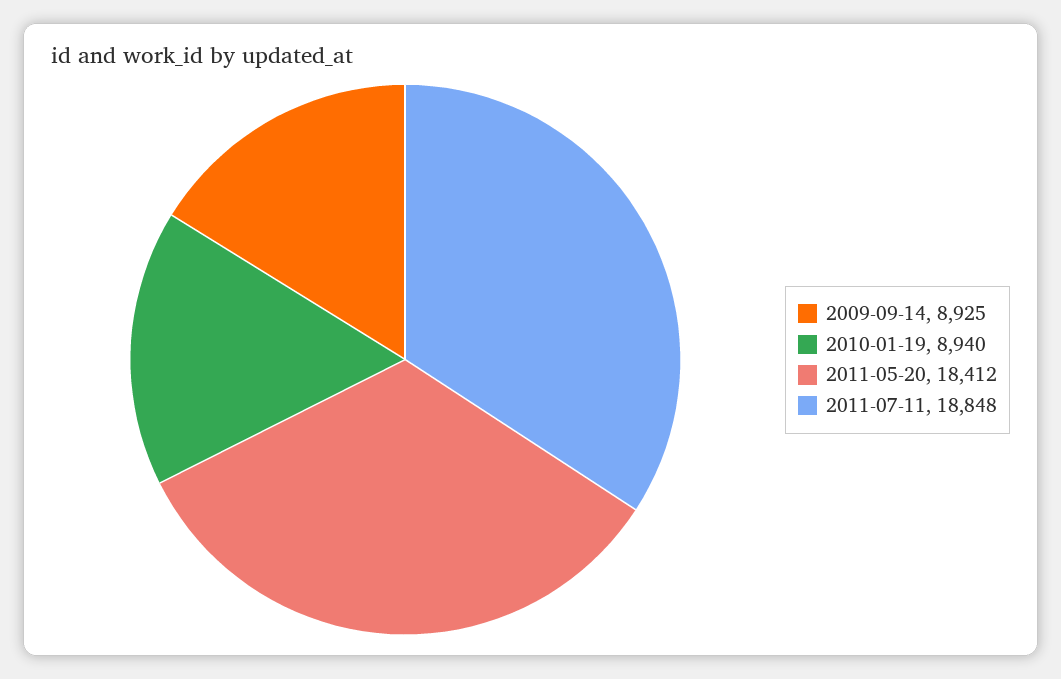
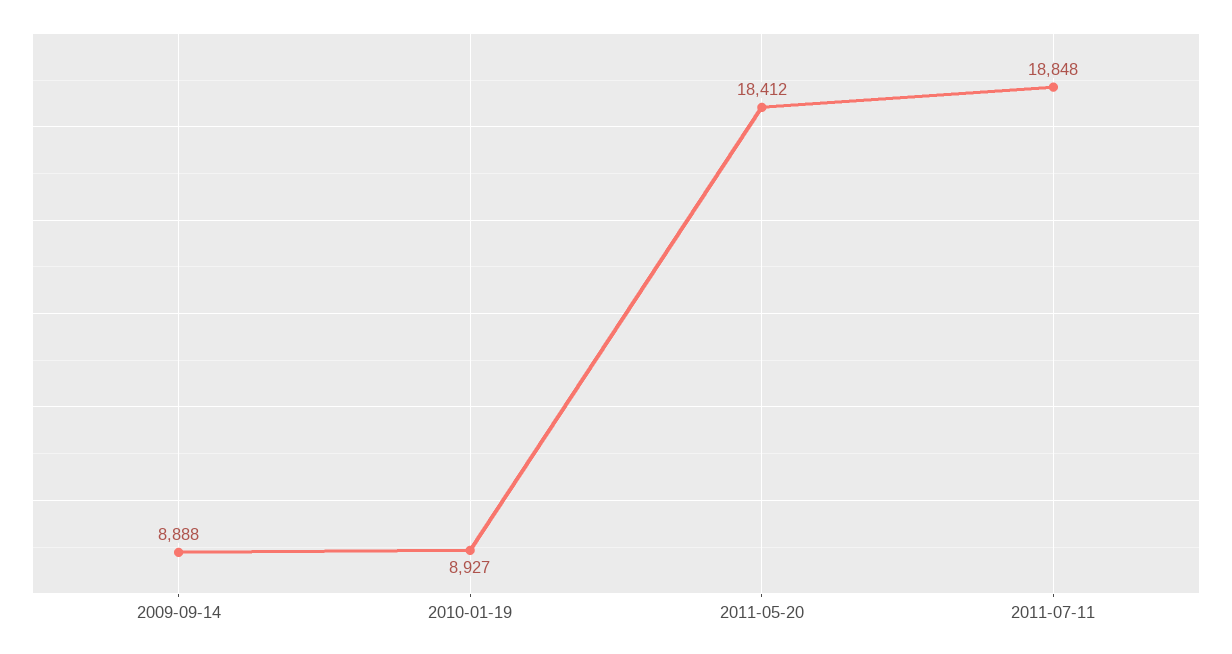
2009-09-14: 8925 -> 8888
2010-01-19: 8940 -> 8927

